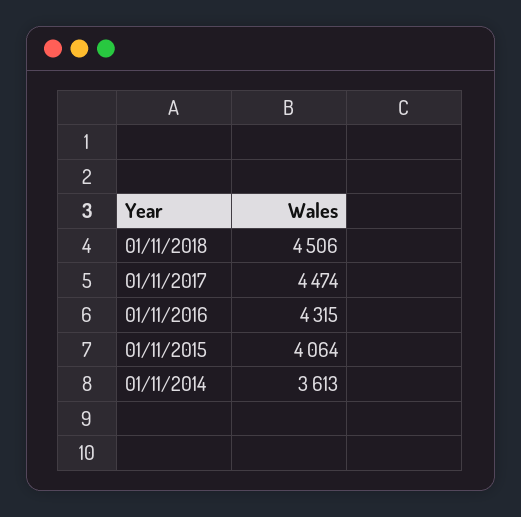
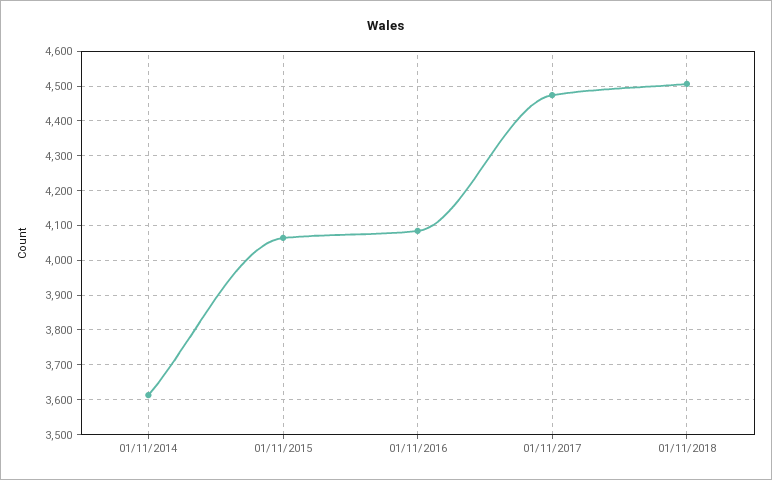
01/11/2016: 4315 -> 4080

